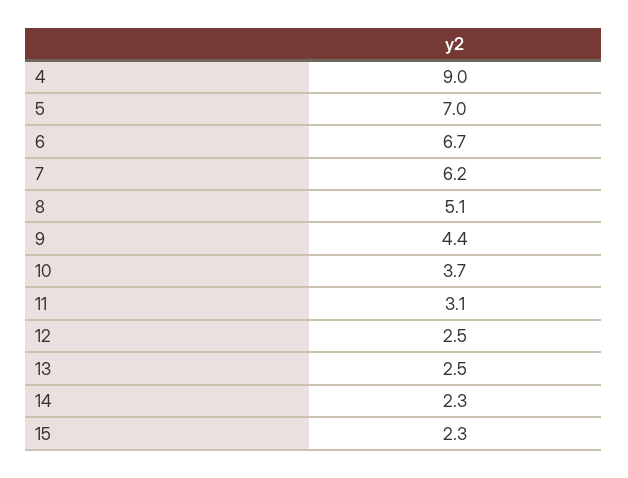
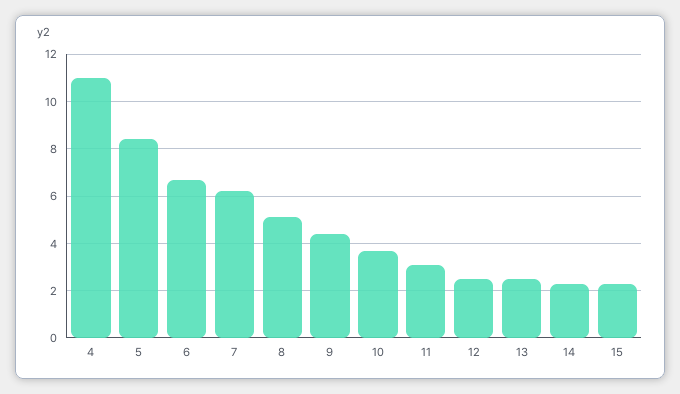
4: 9 -> 11
5: 7 -> 8.5

